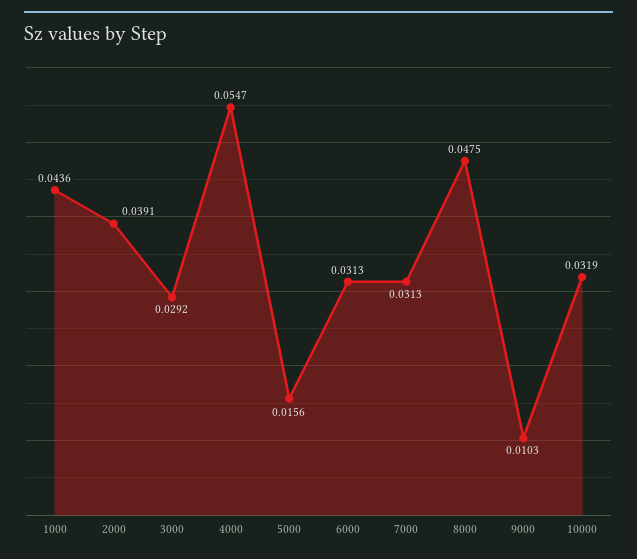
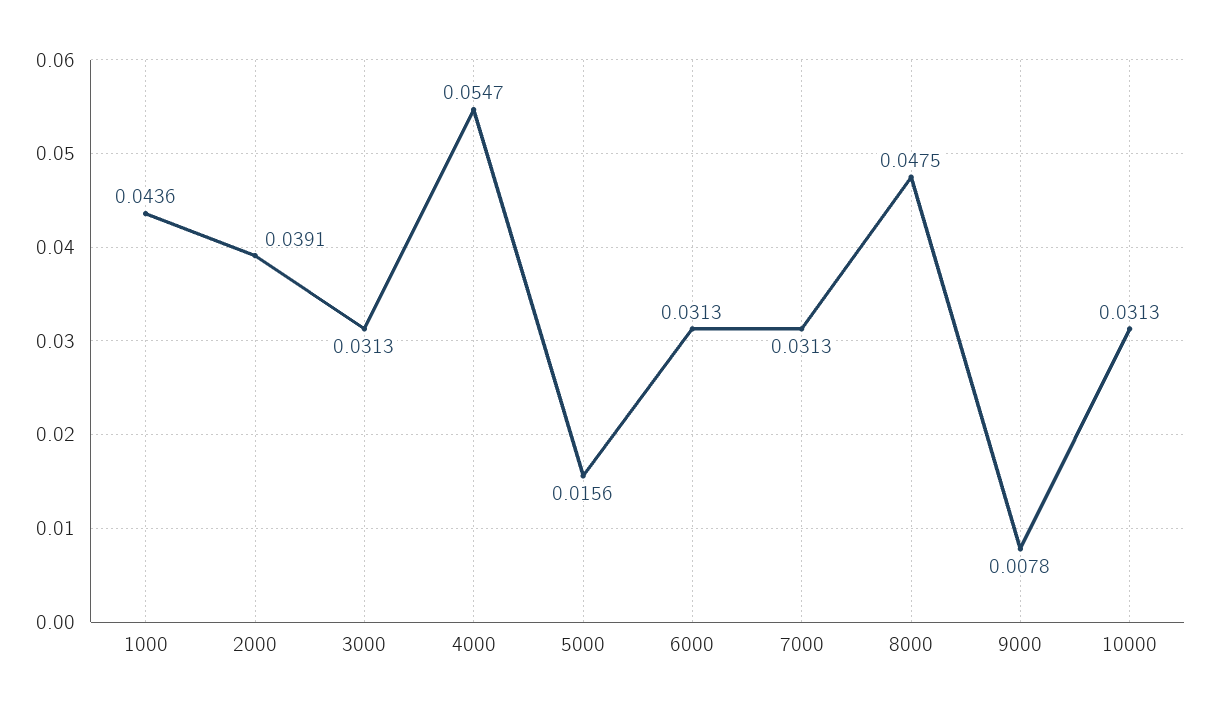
3000: 0.0292 -> 0.0313
9000: 0.0103 -> 0.0078
10000: 0.0319 -> 0.0313

